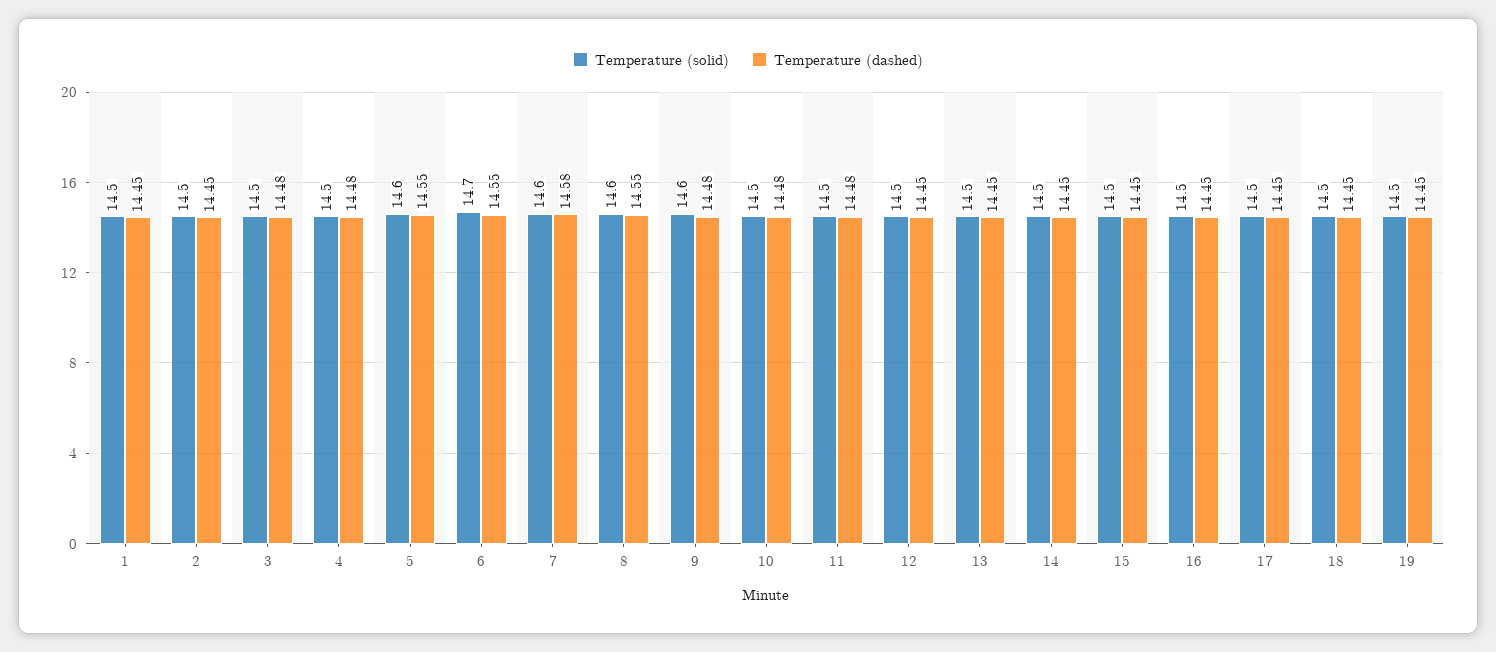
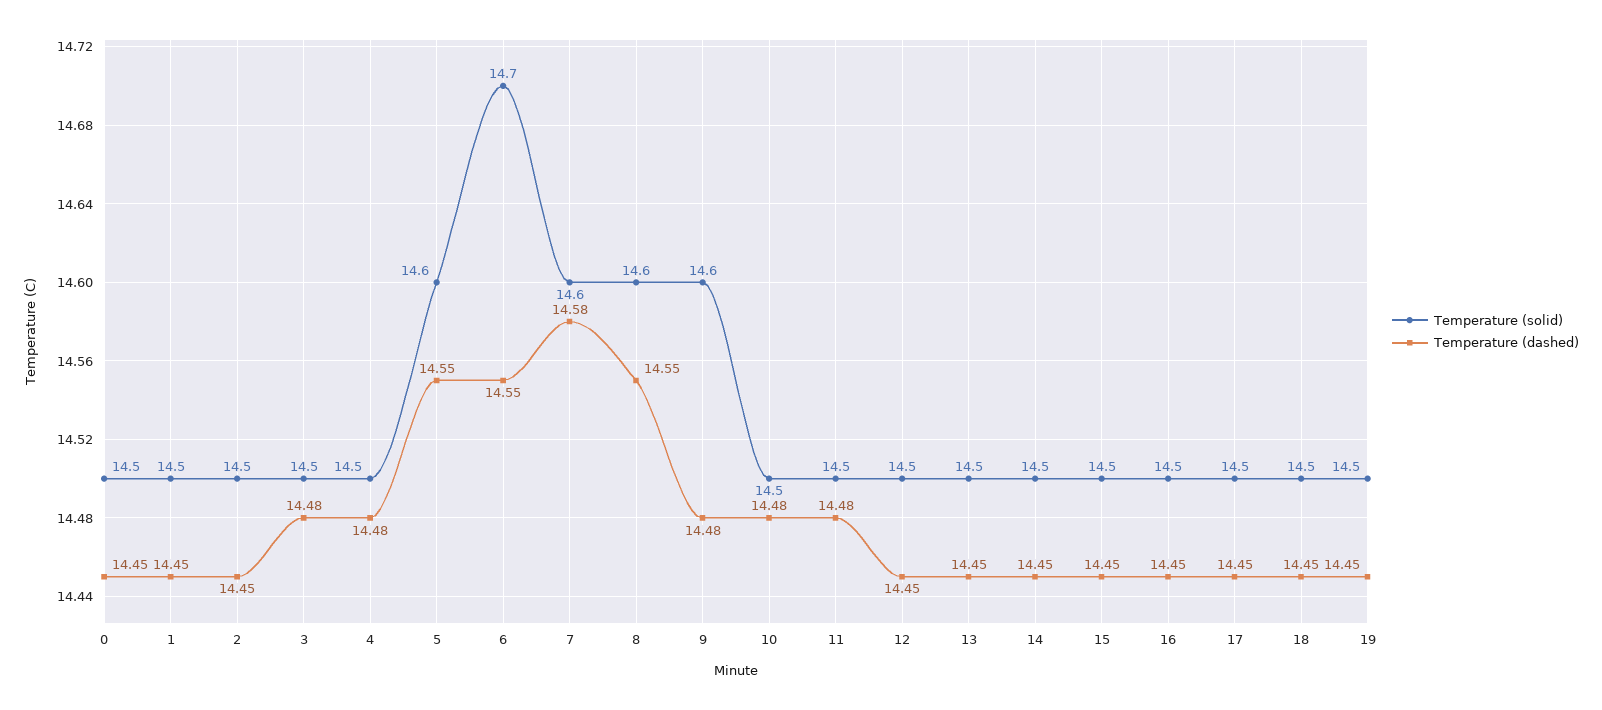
Temperature (solid), 0: none -> 14.5
Temperature (dashed), 0: none -> 14.45

